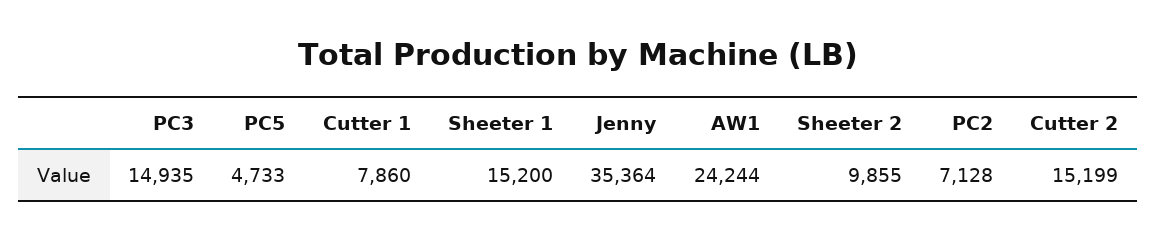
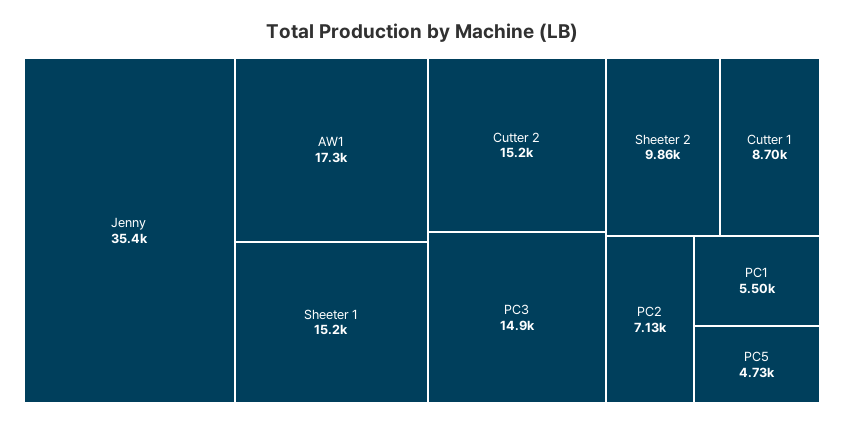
Cutter 1: 7860 -> 8700
AW1: 24244 -> 17300
PC1: none -> 5500

